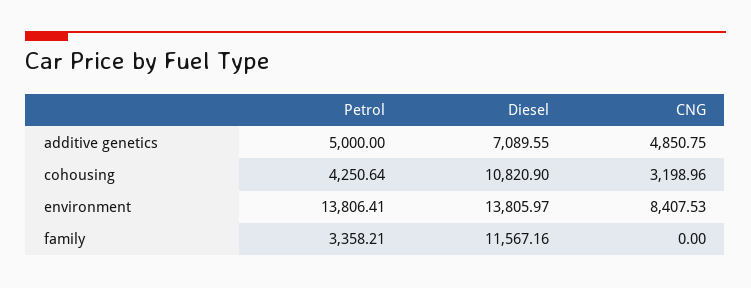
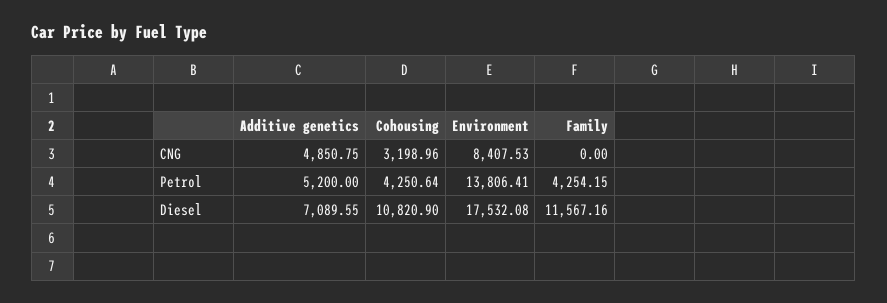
Petrol, additive genetics: 5000 -> 5200
Diesel, environment: 13805.97 -> 17532.08
Petrol, family: 3358.21 -> 4254.15

